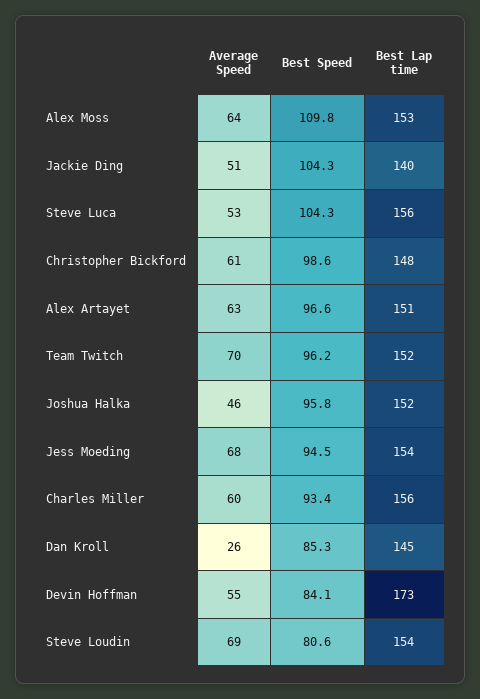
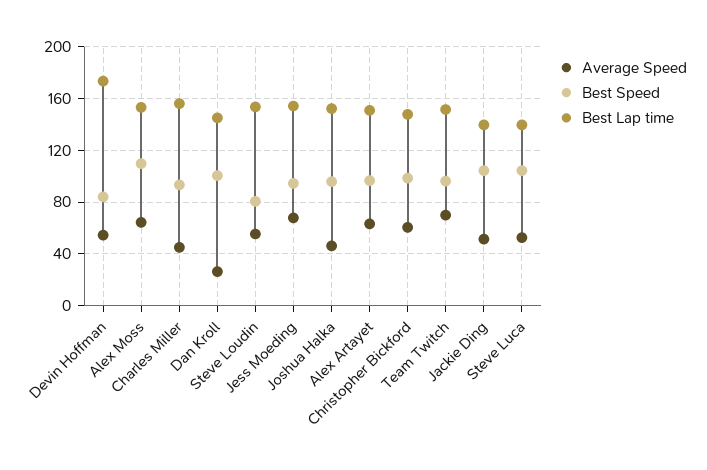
Best Lap time, Steve Luca: 156 -> 140
Average Speed, Charles Miller: 60 -> 45
Best Speed, Dan Kroll: 85.3 -> 100
Average Speed, Steve Loudin: 69 -> 55

